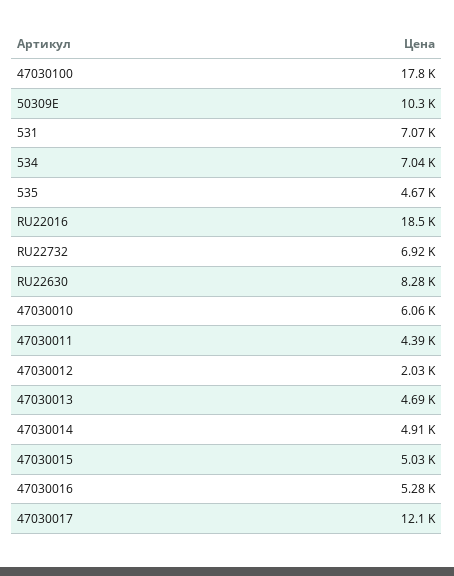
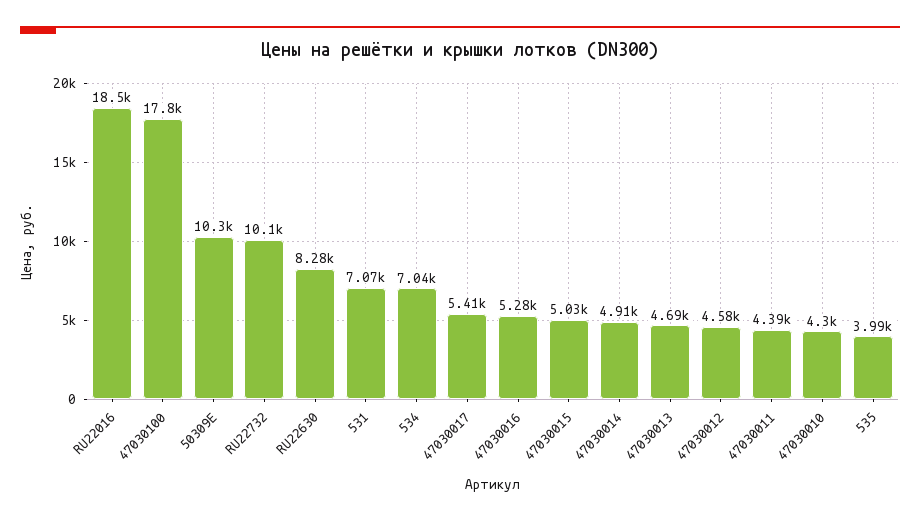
535: 4670 -> 3990
RU22732: 6920 -> 10100
47030010: 6060 -> 4300
47030012: 2030 -> 4580
47030017: 12100 -> 5410

